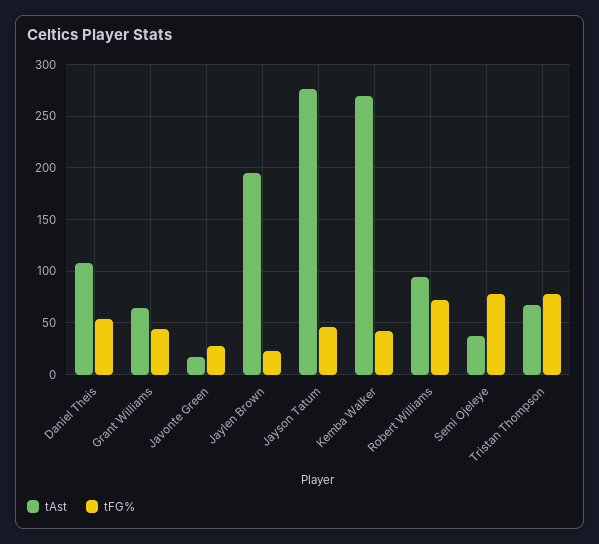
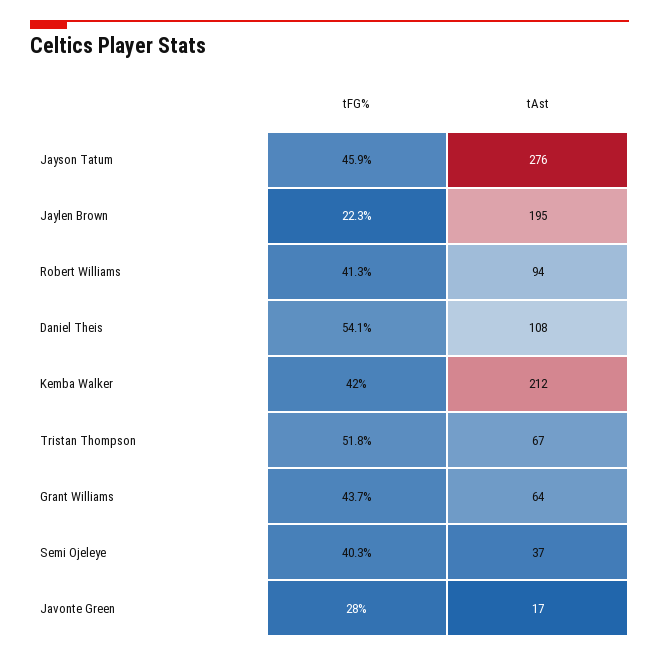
tAst, Kemba Walker: 270 -> 212
tFG%, Robert Williams: 70 -> 41.3
tFG%, Semi Ojeleye: 80 -> 40.3
tFG%, Tristan Thompson: 80 -> 51.8

